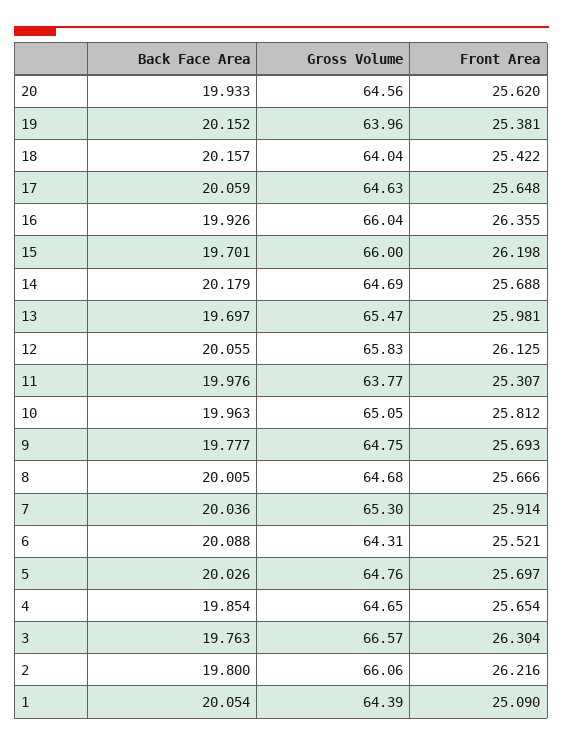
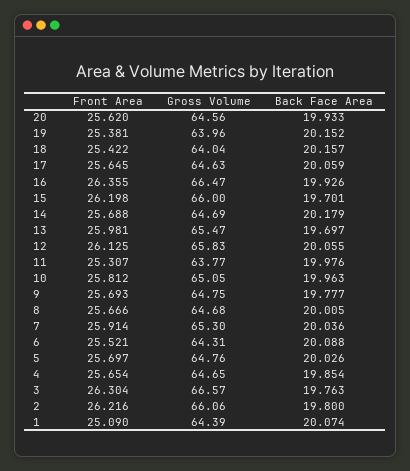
Front Area, 17: 25.648 -> 25.645
Gross Volume, 16: 66.04 -> 66.47
Back Face Area, 1: 20.054 -> 20.074

